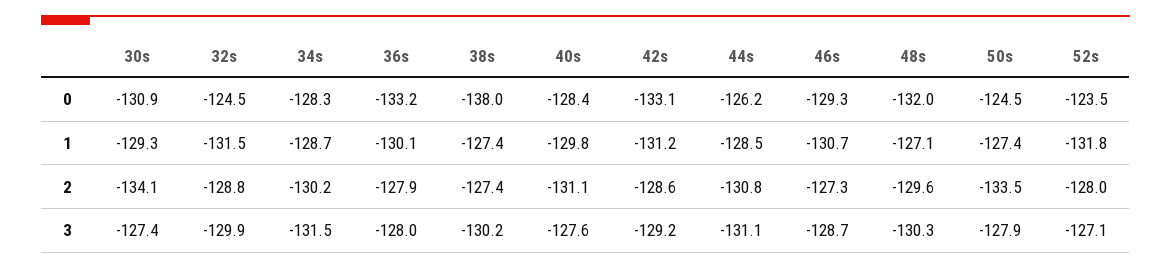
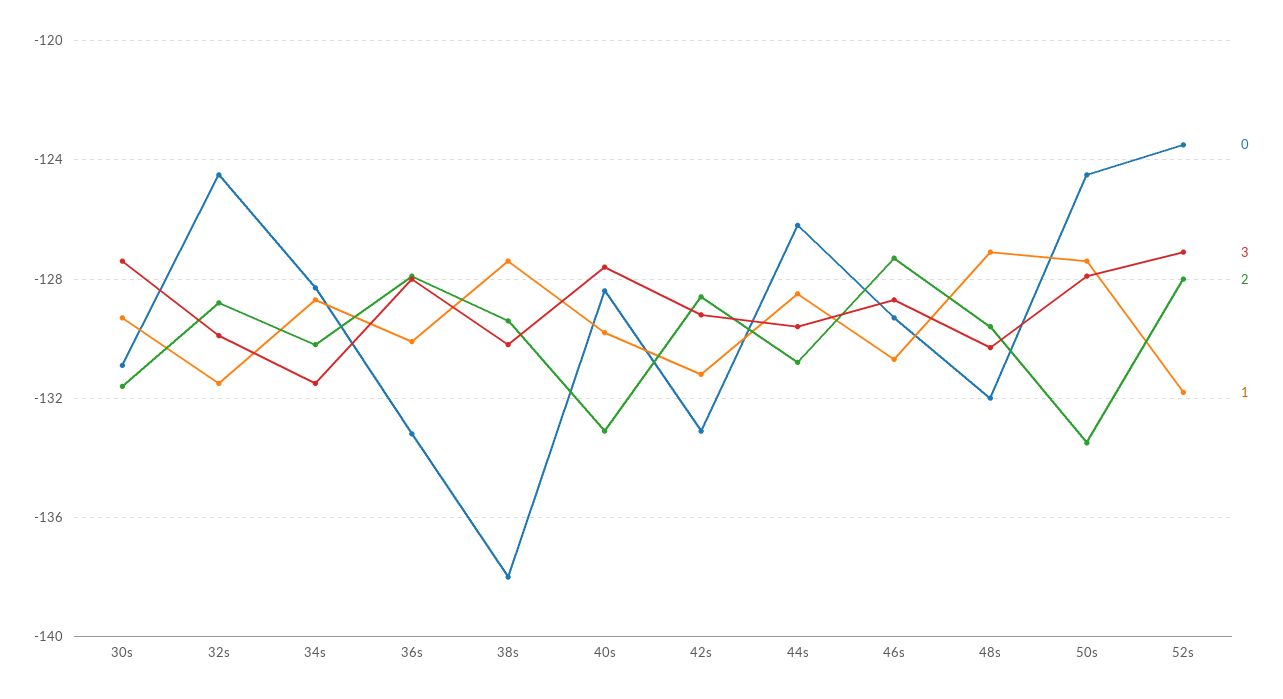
2, 30s: -134.1 -> -131.5
2, 38s: -127.4 -> -129.5
2, 40s: -131.1 -> -133
3, 44s: -131.1 -> -129.5

